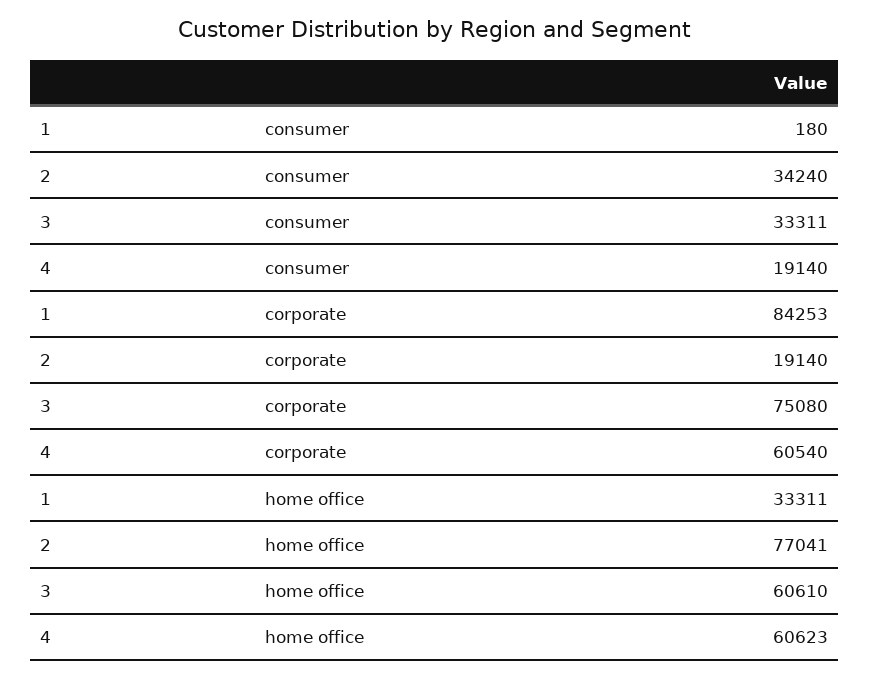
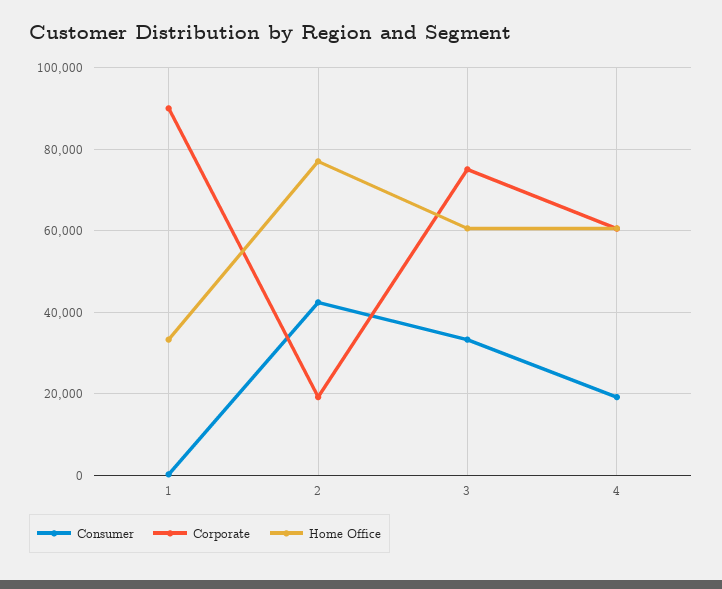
consumer, 2: 34240 -> 42000
corporate, 1: 84253 -> 90000

